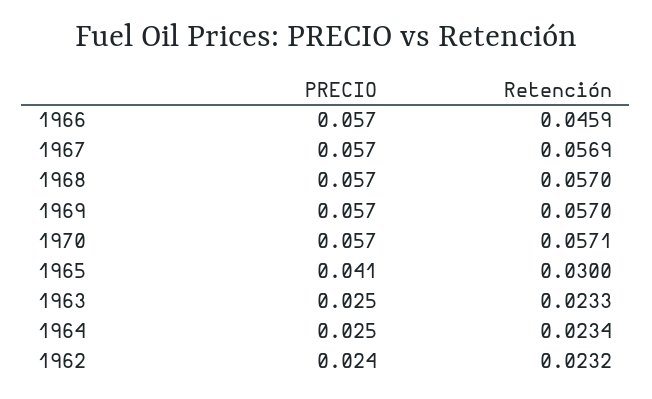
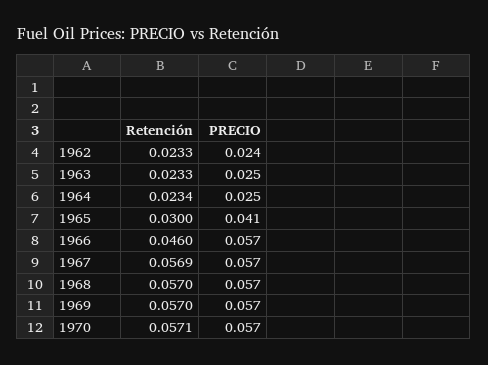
Retención, 1966: 0.0459 -> 0.046
Retención, 1962: 0.0232 -> 0.0233

